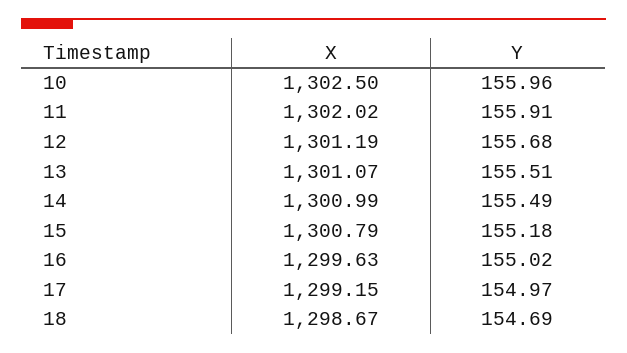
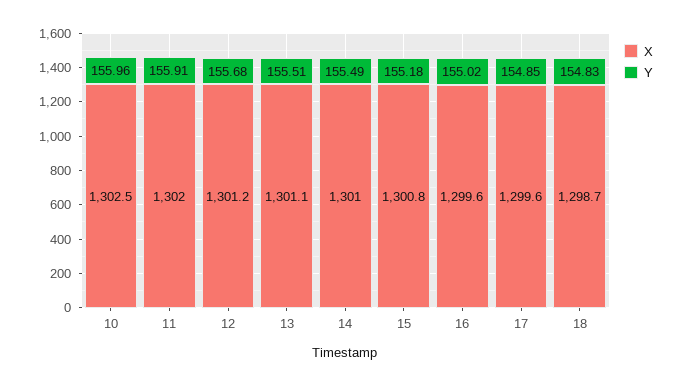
X, 17: 1299.15 -> 1299.6
Y, 17: 154.97 -> 154.85
Y, 18: 154.69 -> 154.83

